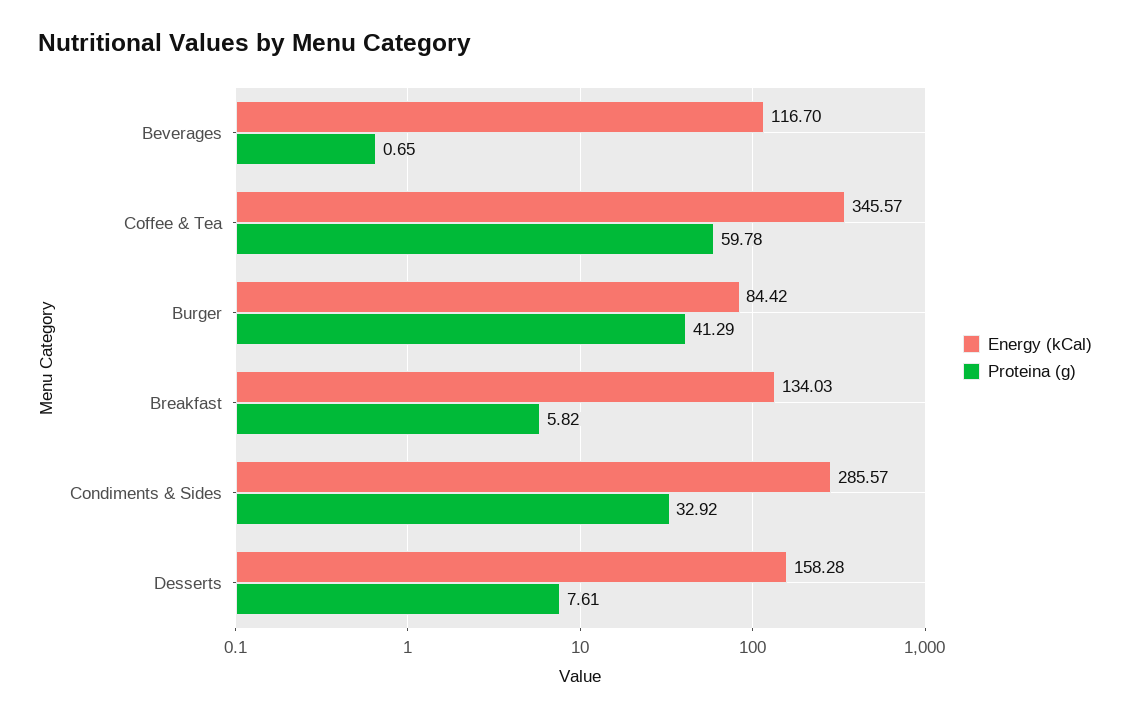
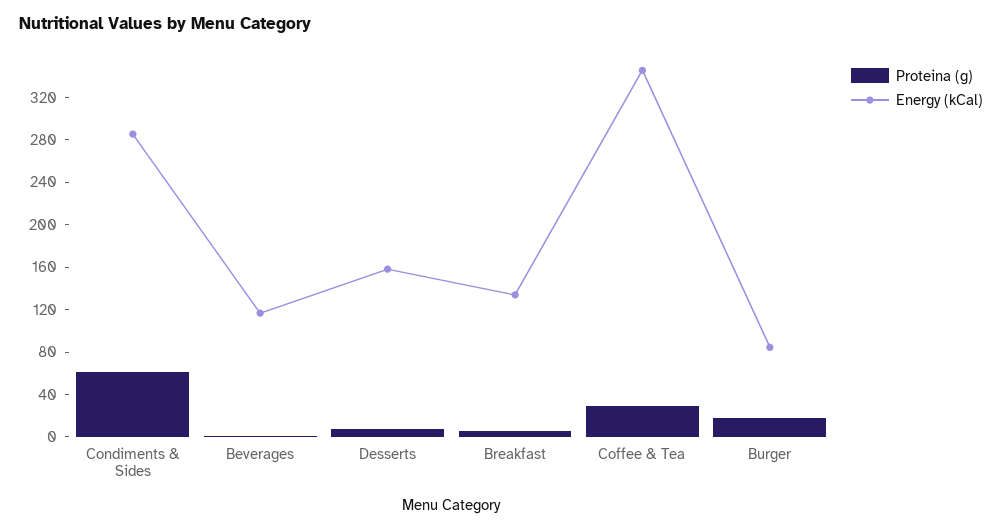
Proteina (g), Coffee & Tea: 59.78 -> 30
Proteina (g), Burger: 41.29 -> 20
Proteina (g), Condiments & Sides: 32.92 -> 60

